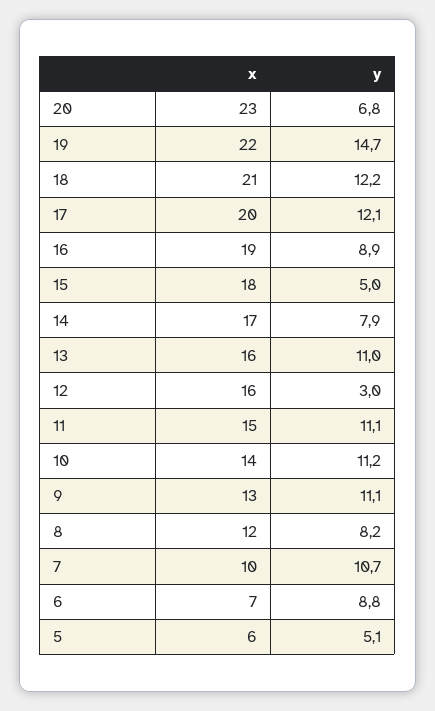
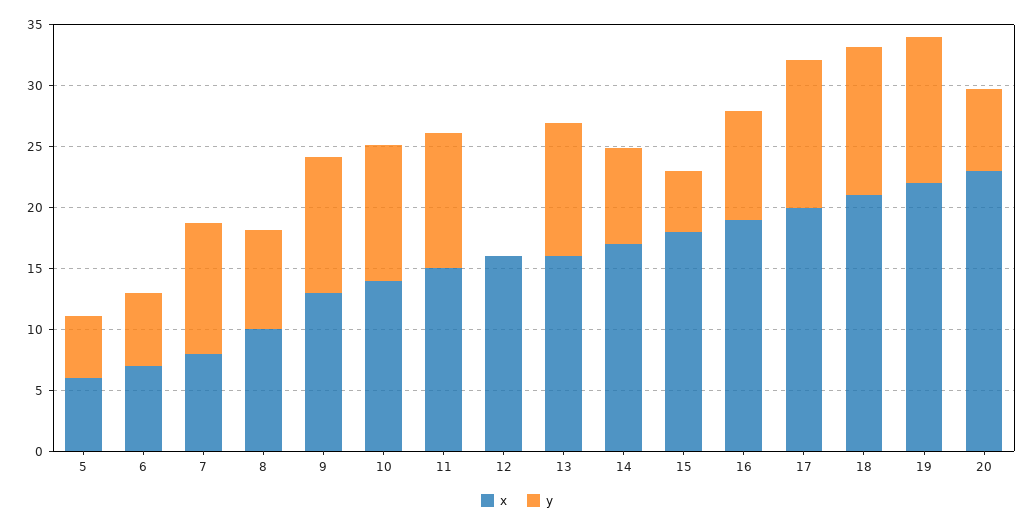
y, 19: 14.7 -> 12
y, 12: 3 -> 0
x, 8: 12 -> 10
x, 7: 10 -> 8
y, 6: 8.8 -> 6

